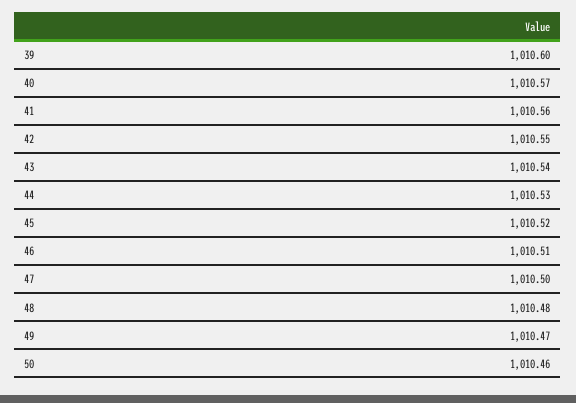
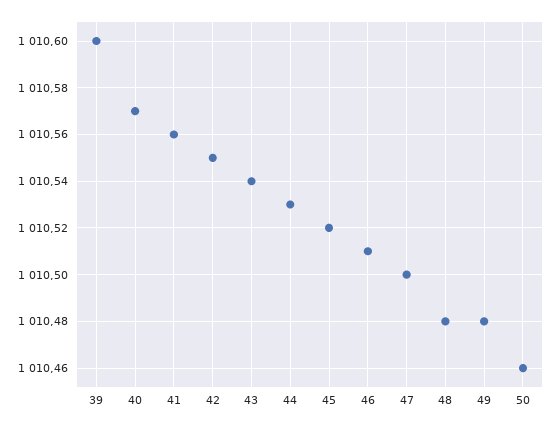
49: 1010.47 -> 1010.48

